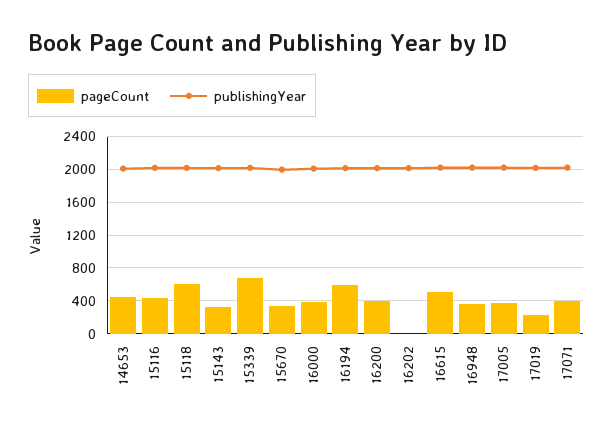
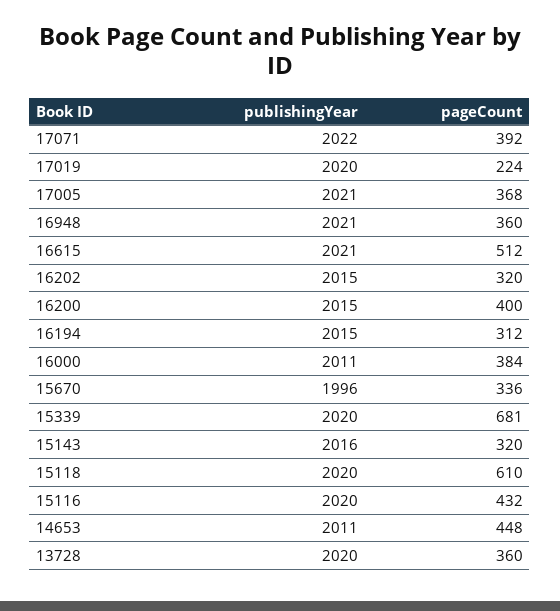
pageCount, 16194: 600 -> 312
pageCount, 16202: 0 -> 320
publishingYear, 13728: none -> 2020
pageCount, 13728: none -> 360

